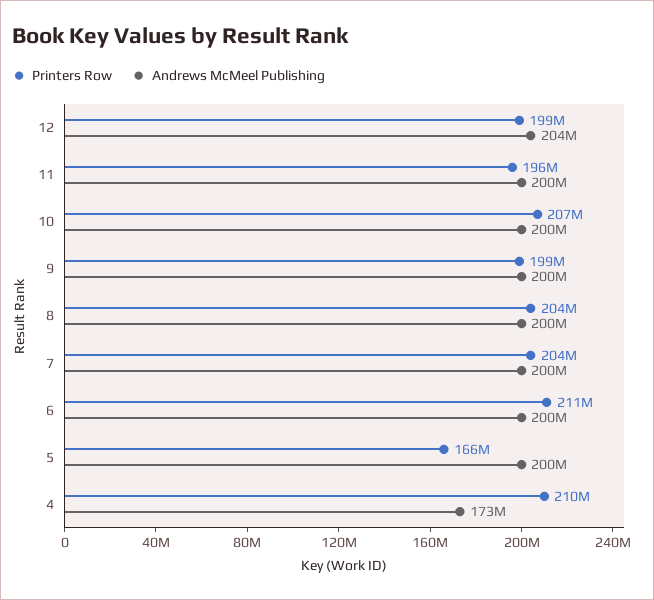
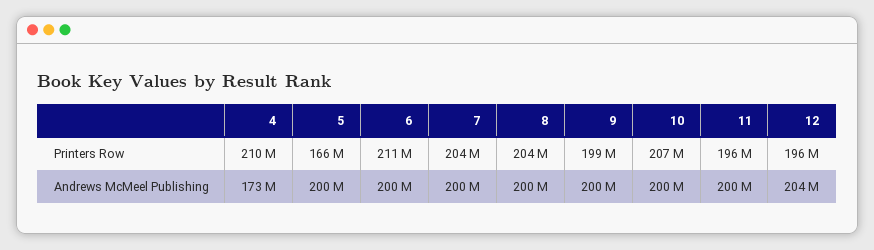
Printers Row, 12: 199000000 -> 196000000

